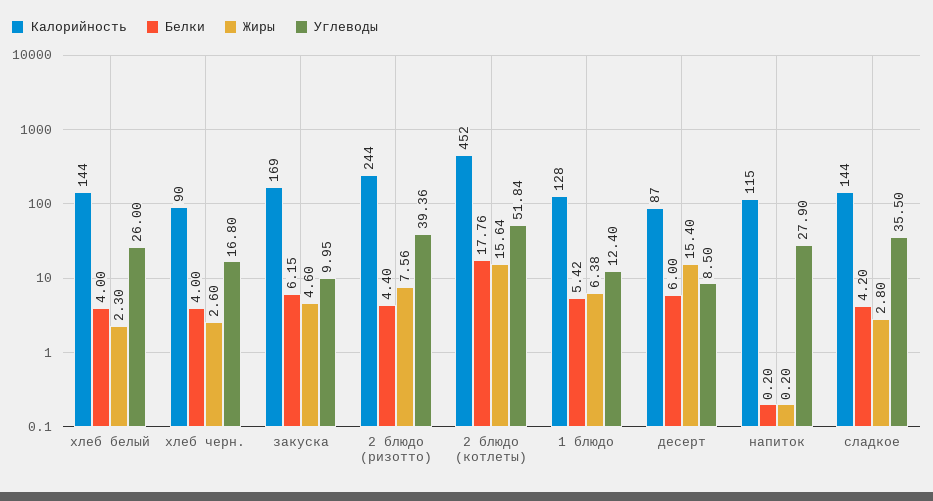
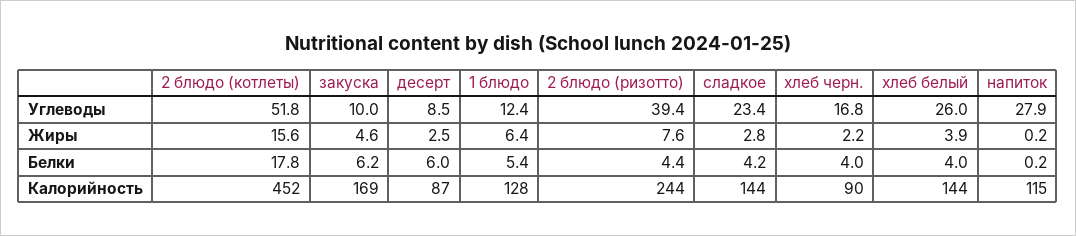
Жиры, хлеб белый: 2.3 -> 3.9
Жиры, хлеб черн.: 2.6 -> 2.2
Жиры, десерт: 15.4 -> 2.5
Углеводы, сладкое: 35.5 -> 23.4

